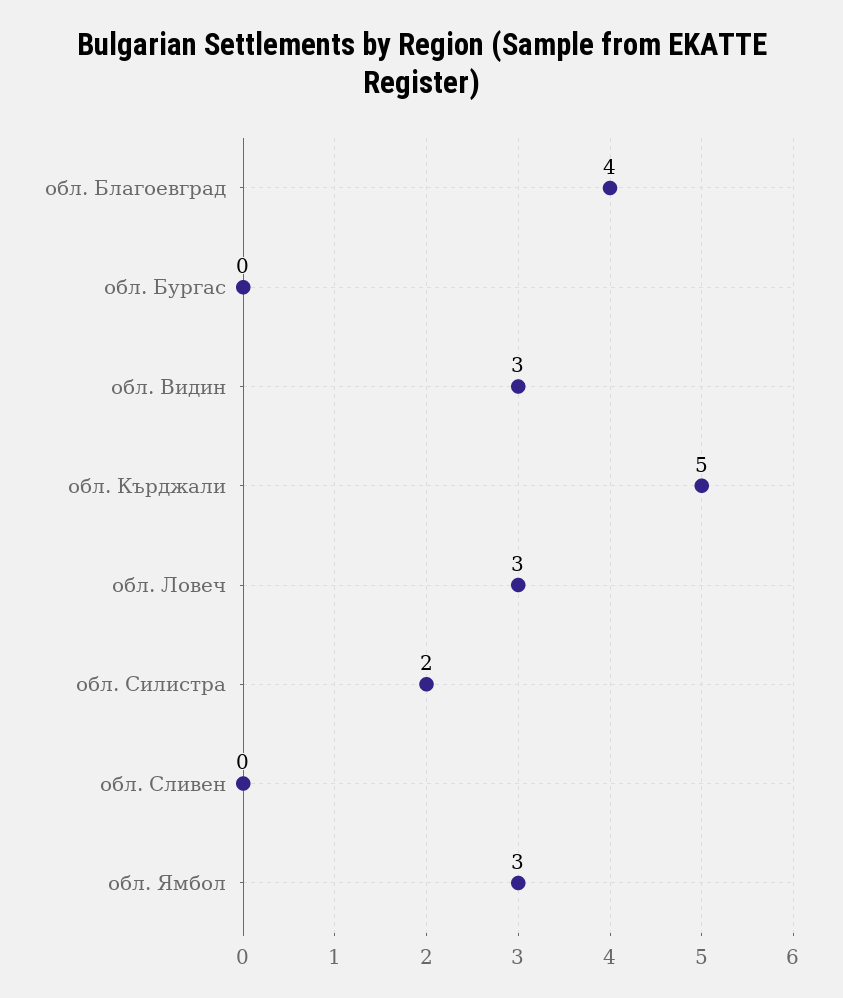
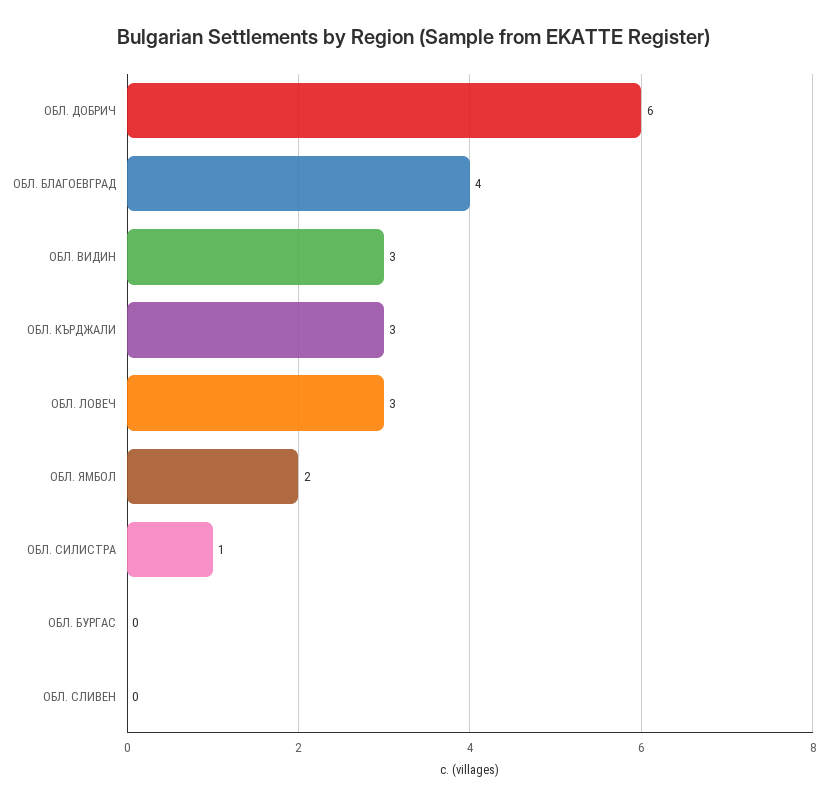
обл. Кърджали: 5 -> 3
обл. Силистра: 2 -> 1
обл. Ямбол: 3 -> 2
ОБЛ. ДОБРИЧ: none -> 6

